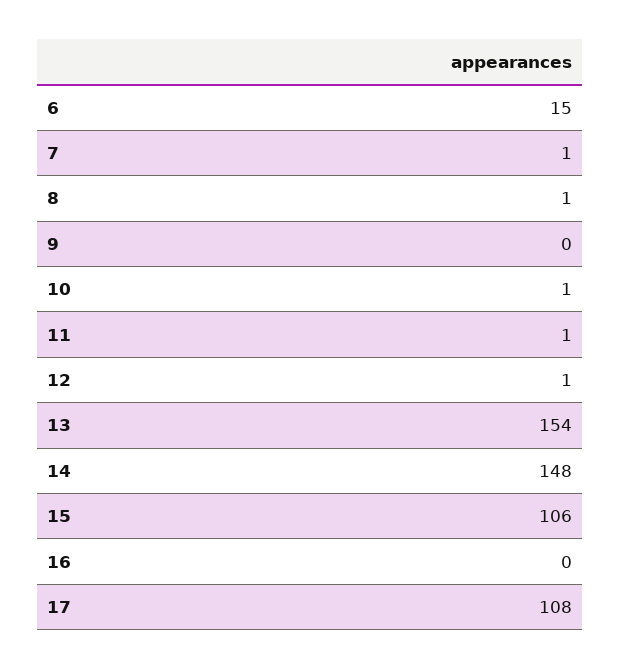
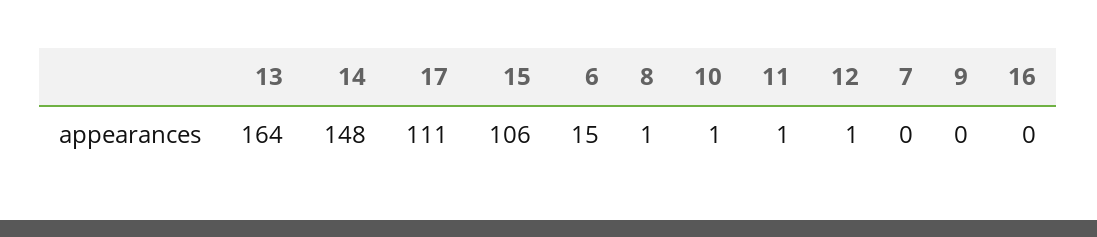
7: 1 -> 0
13: 154 -> 164
17: 108 -> 111

